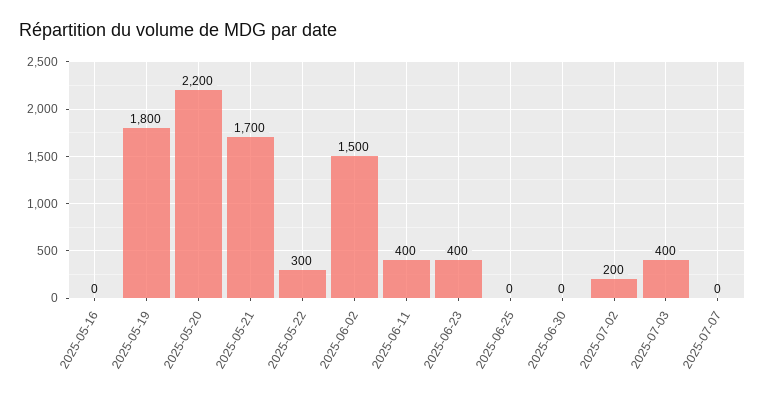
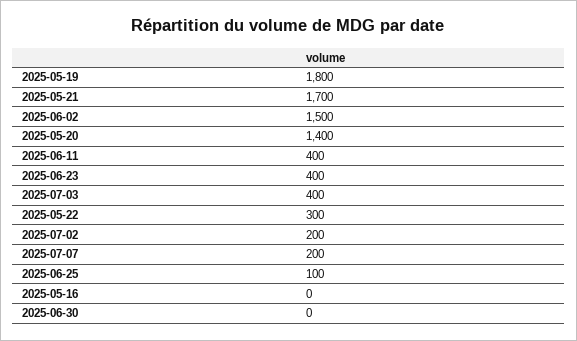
2025-05-20: 2200 -> 1400
2025-06-25: 0 -> 100
2025-07-07: 0 -> 200

